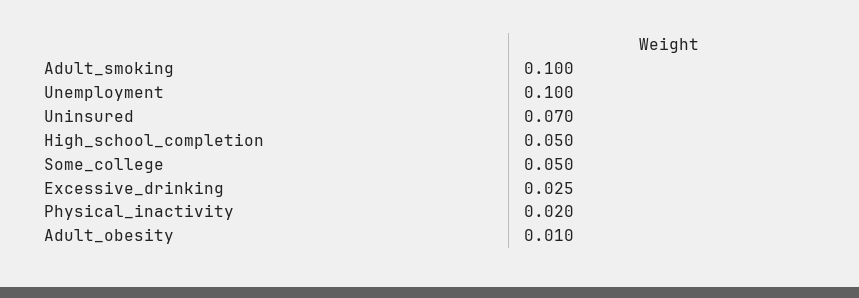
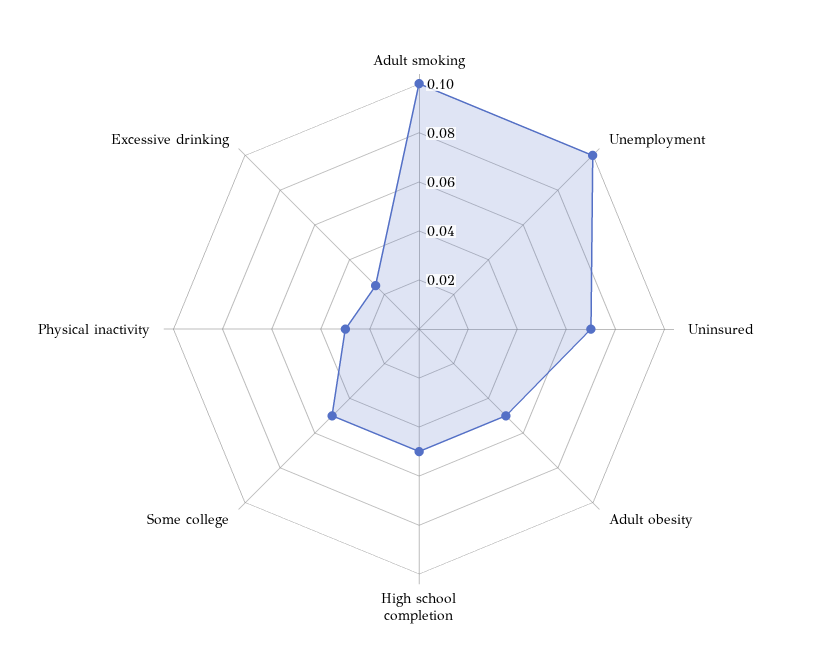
Physical_inactivity: 0.02 -> 0.03
Adult_obesity: 0.01 -> 0.05

